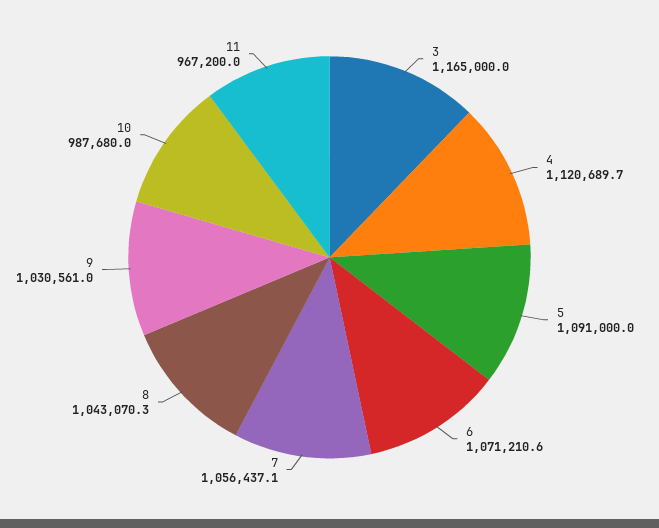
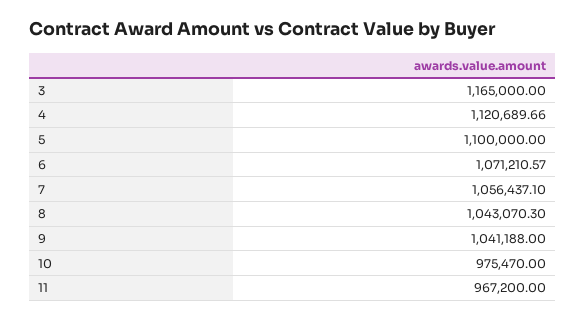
5: 1091000 -> 1100000
9: 1030561 -> 1041188
10: 987680 -> 975470

